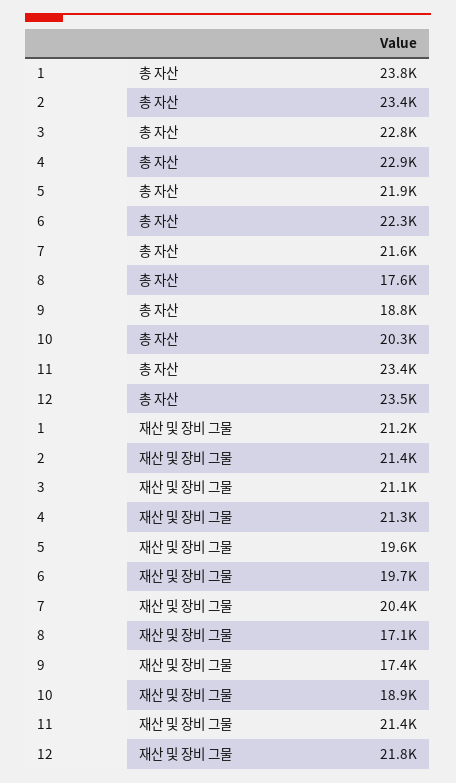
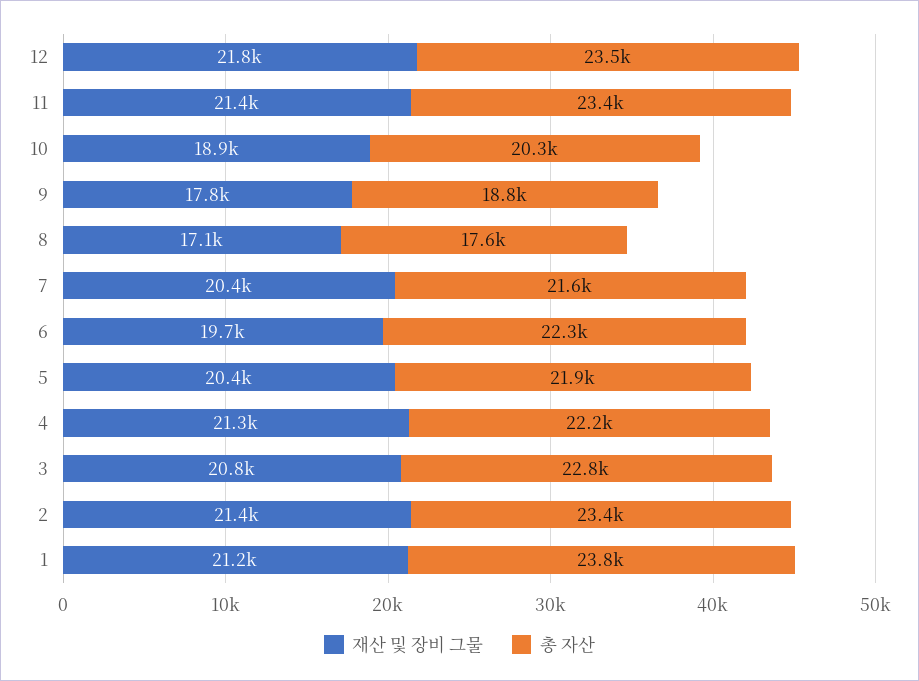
총 자산, 4: 22900 -> 22200
재산 및 장비 그물, 3: 21100 -> 20800
재산 및 장비 그물, 5: 19600 -> 20400
재산 및 장비 그물, 9: 17400 -> 17800

